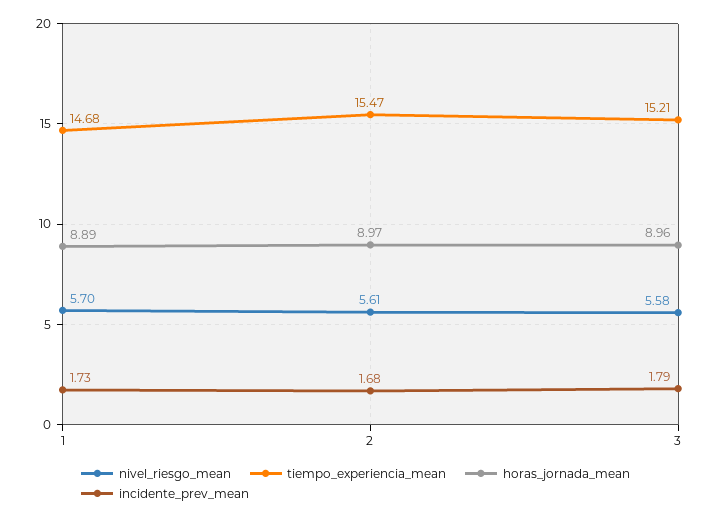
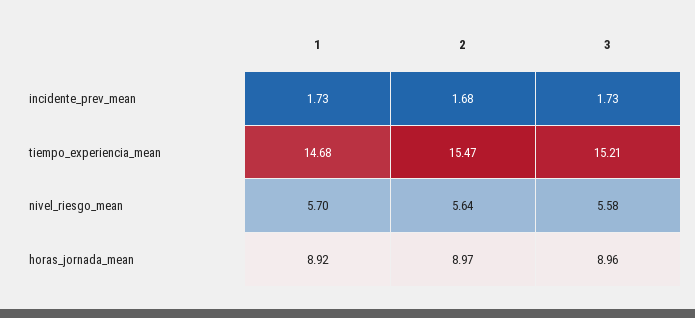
horas_jornada_mean, 1: 8.89 -> 8.92
nivel_riesgo_mean, 2: 5.61 -> 5.64
incidente_prev_mean, 3: 1.79 -> 1.73

